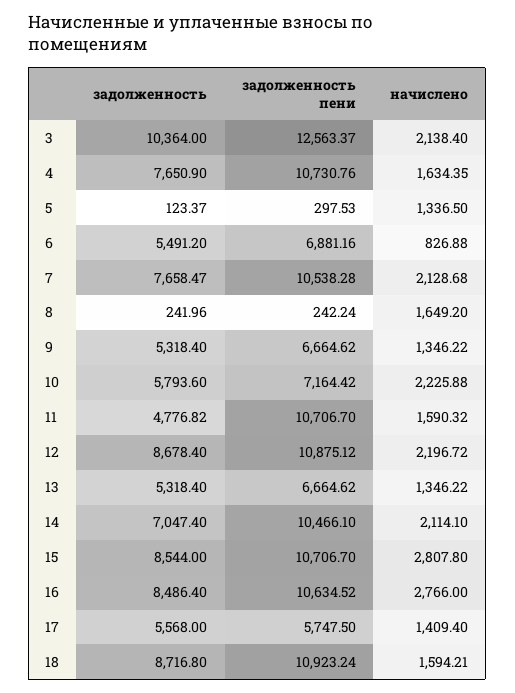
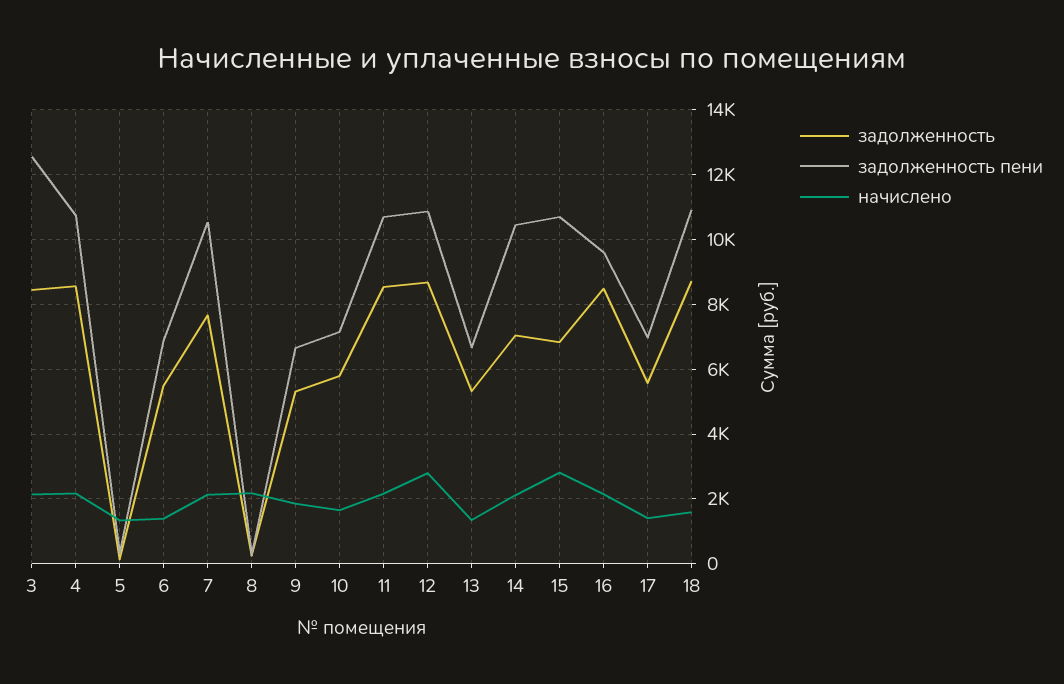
задолженность, 3: 10364 -> 8400
задолженность, 4: 7650.9 -> 8600
начислено, 4: 1634.35 -> 2200
начислено, 6: 826.88 -> 1400
начислено, 8: 1649.2 -> 2200
начислено, 9: 1346.22 -> 1800
начислено, 10: 2225.88 -> 1600
задолженность, 11: 4776.82 -> 8600
начислено, 11: 1590.32 -> 2200
начислено, 12: 2196.72 -> 2800
задолженность, 15: 8544 -> 6800
задолженность пени, 16: 10634.52 -> 9600
начислено, 16: 2766 -> 2200
задолженность пени, 17: 5747.5 -> 7000

